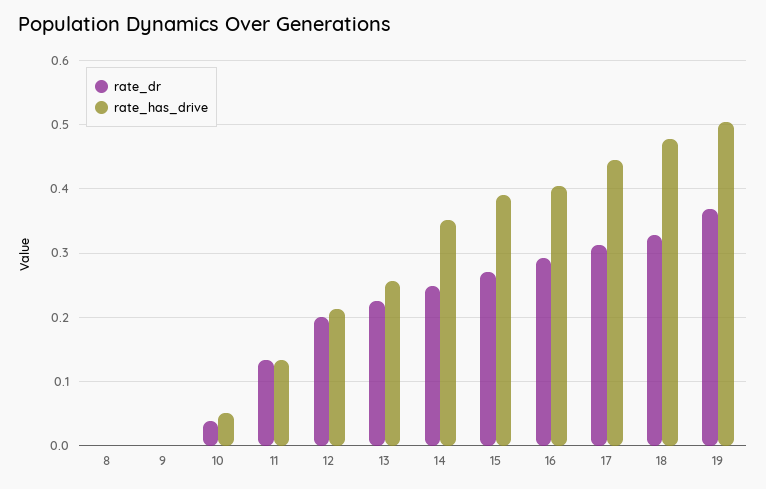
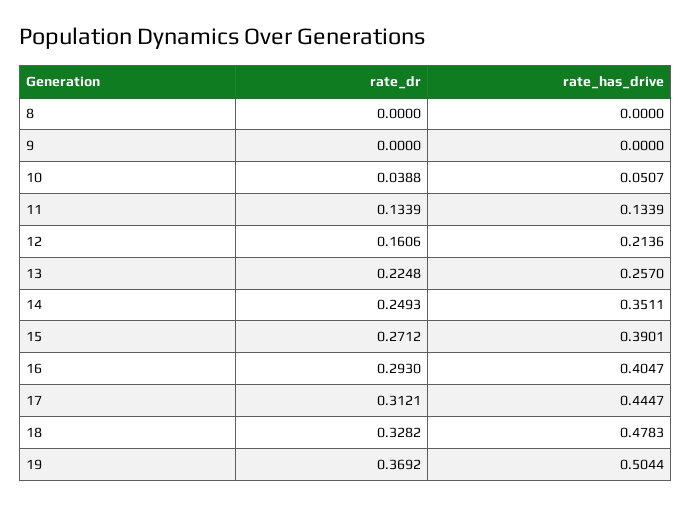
rate_dr, 12: 0.2 -> 0.1606

